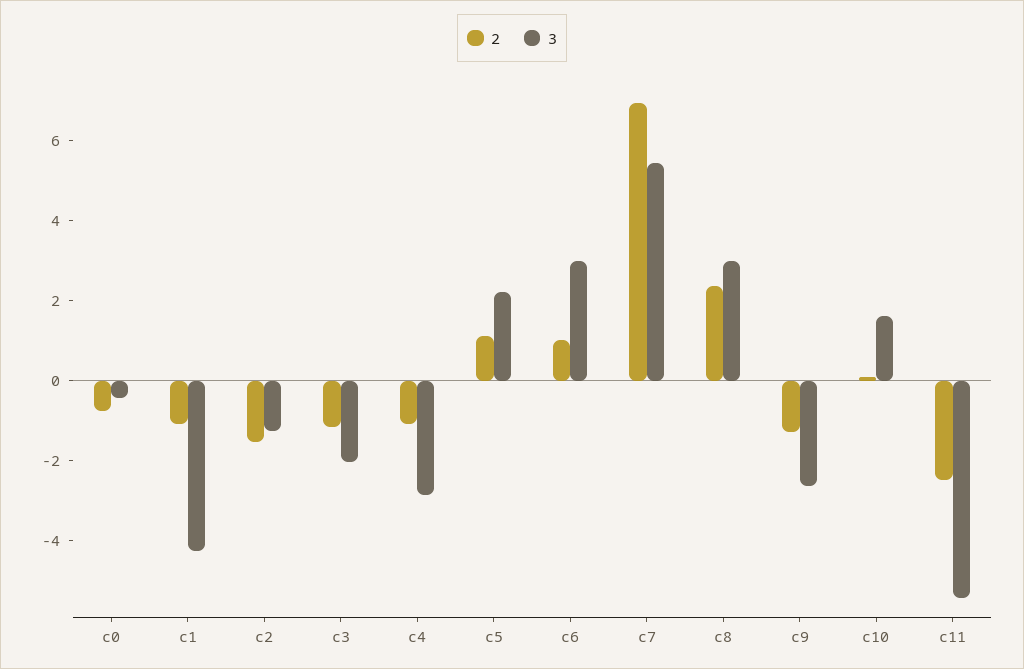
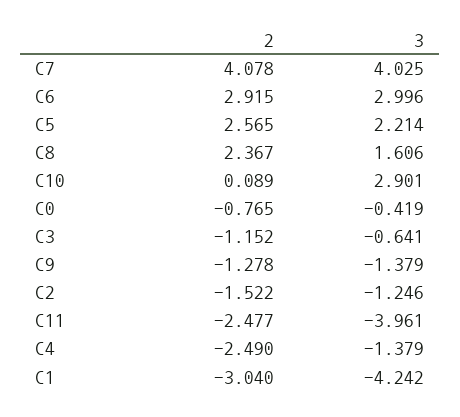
2, c1: -1 -> -3.04
3, c3: -2 -> -0.641
2, c4: -1 -> -2.49
3, c4: -3 -> -1.379
2, c5: 1 -> 2.565
2, c6: 1 -> 2.915
2, c7: 7 -> 4.078
3, c7: 5.5 -> 4.025
3, c8: 3 -> 1.606
3, c9: -2.5 -> -1.379
3, c10: 1.5 -> 2.901
3, c11: -5.5 -> -3.961

